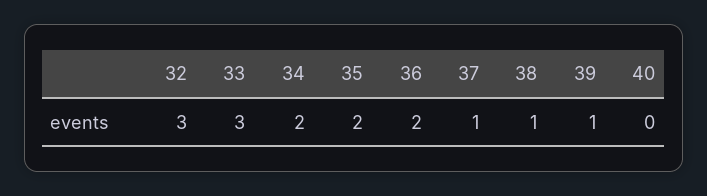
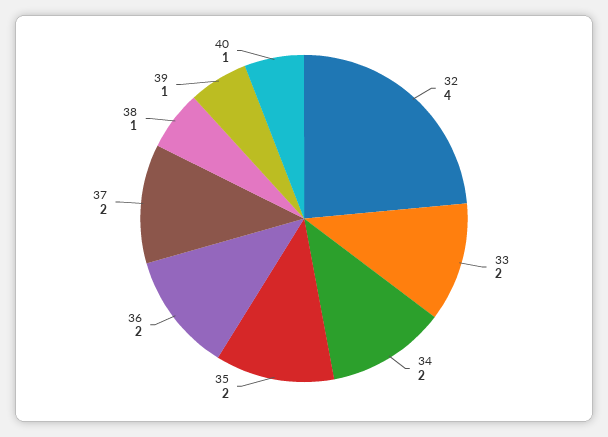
32: 3 -> 4
33: 3 -> 2
37: 1 -> 2
40: 0 -> 1

